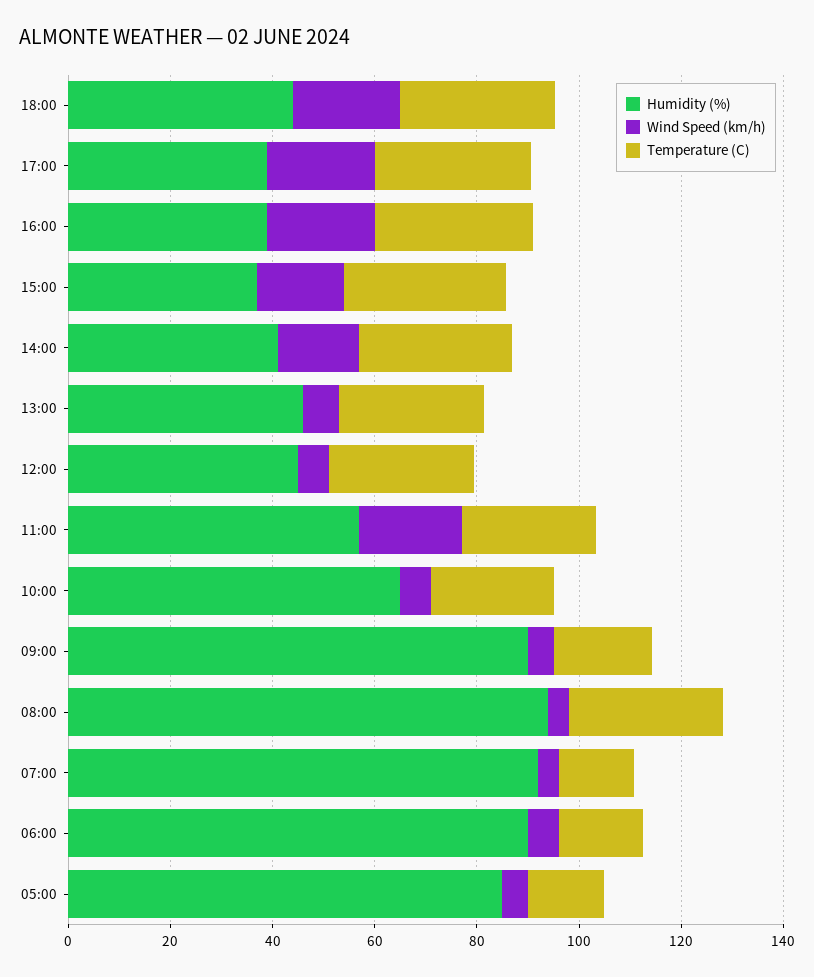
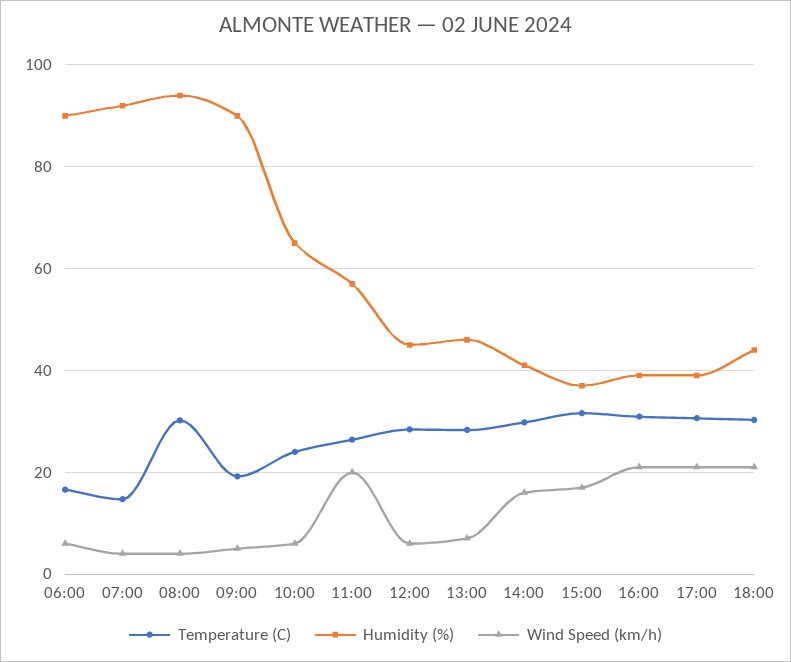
Humidity (%), 05:00: 85 -> none
Wind Speed (km/h), 05:00: 5 -> none
Temperature (C), 05:00: 15 -> none

